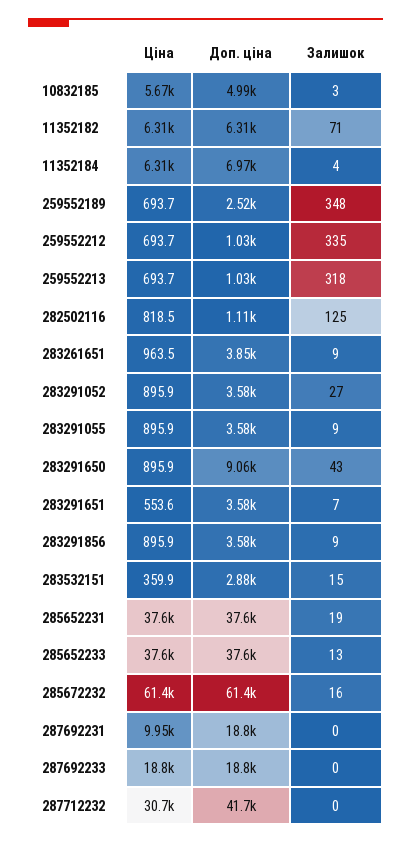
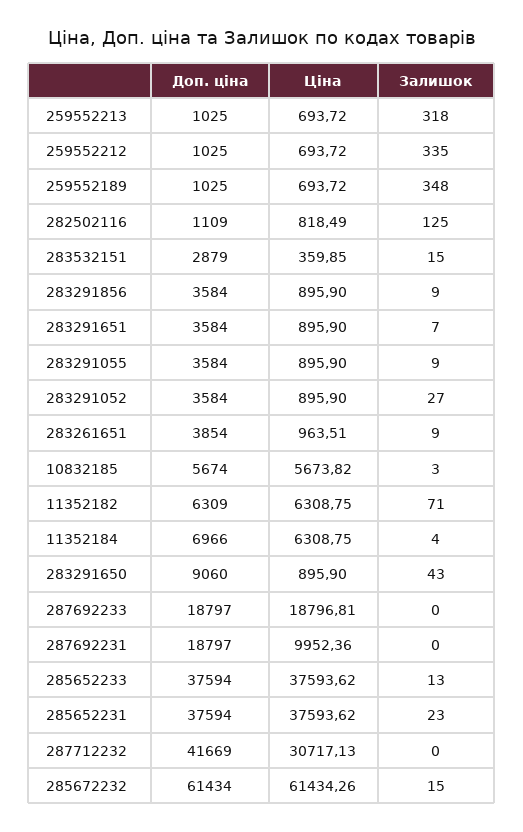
Доп. ціна, 10832185: 4990 -> 5674
Доп. ціна, 259552189: 2520 -> 1025
Ціна, 283291651: 553.6 -> 895.9
Залишок, 285652231: 19 -> 23
Залишок, 285672232: 16 -> 15

